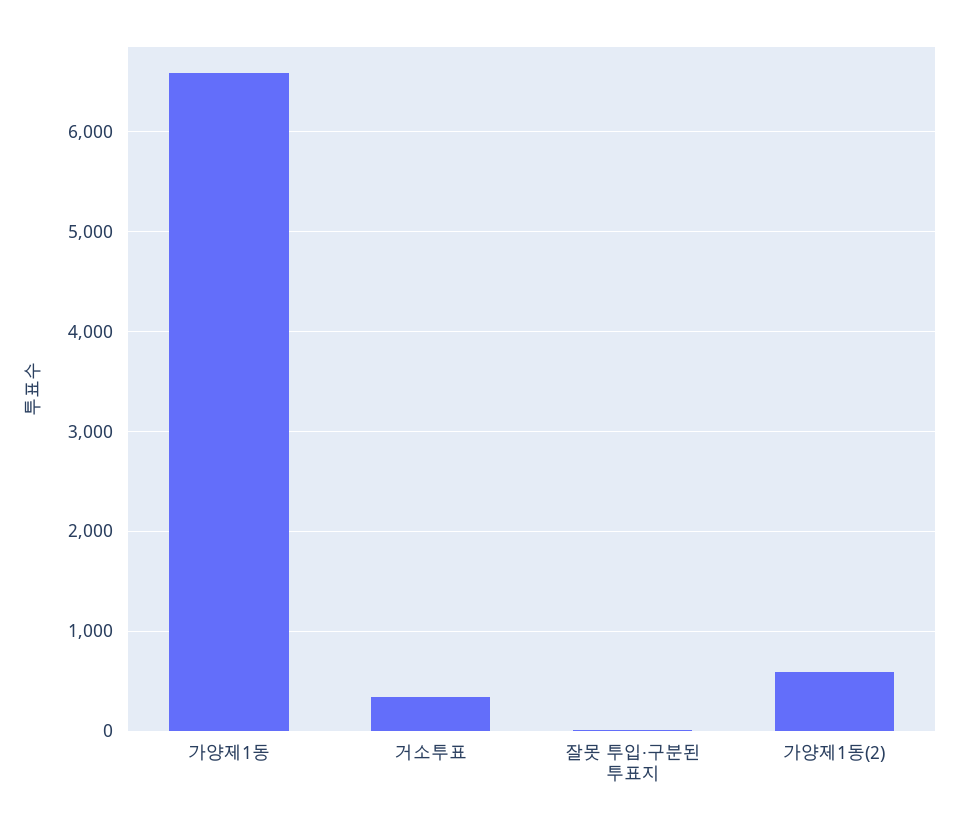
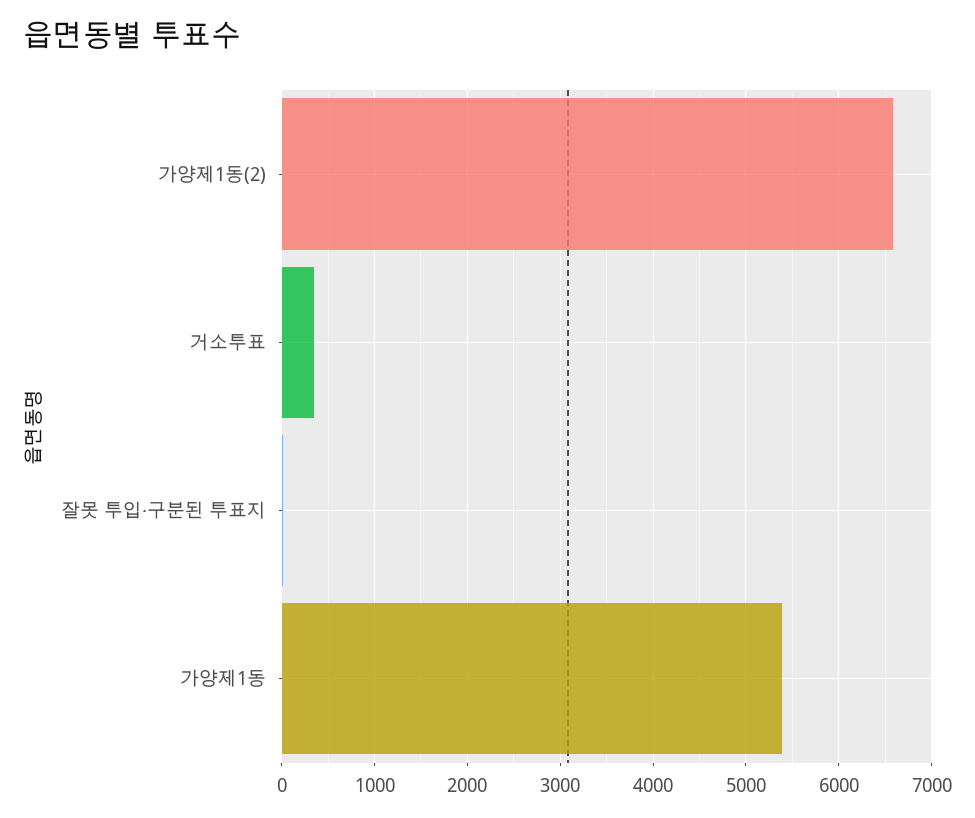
가양제1동: 6600 -> 5400
가양제1동(2): 600 -> 6600

